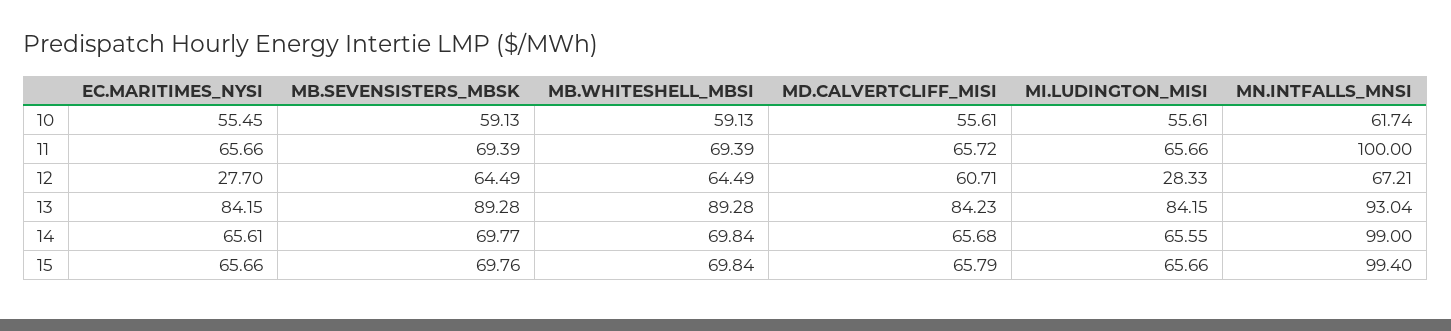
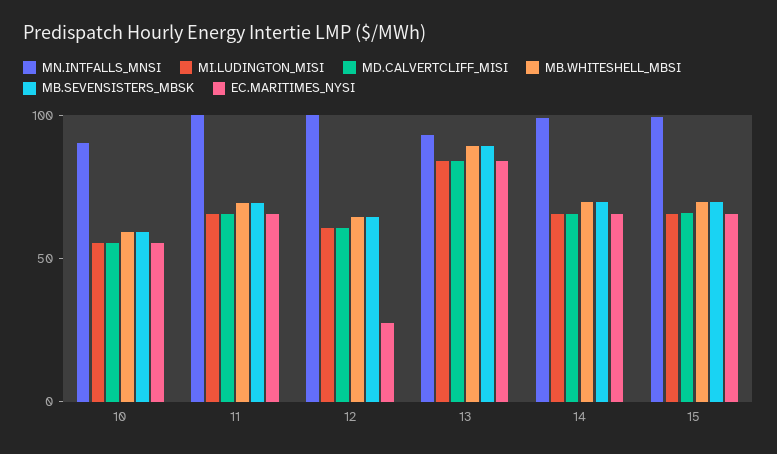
MN.INTFALLS_MNSI, 10: 61.74 -> 90
MI.LUDINGTON_MISI, 12: 28.33 -> 60
MN.INTFALLS_MNSI, 12: 67.21 -> 100

